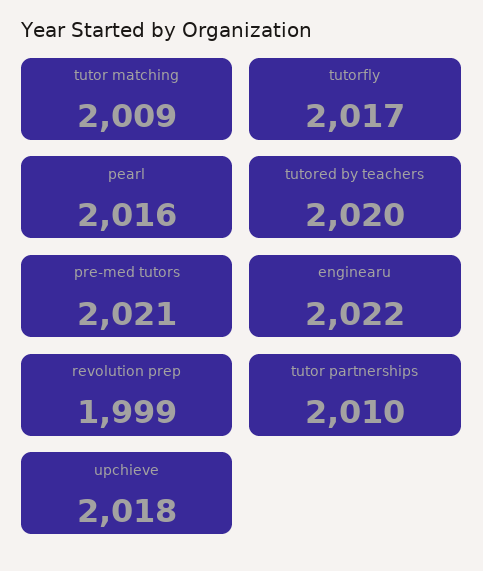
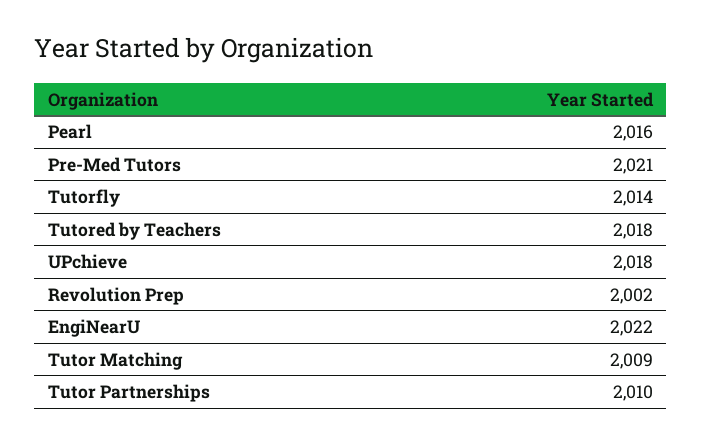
tutorfly: 2017 -> 2014
tutored by teachers: 2020 -> 2018
revolution prep: 1999 -> 2002

